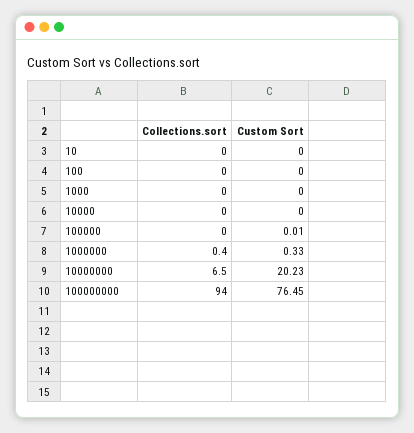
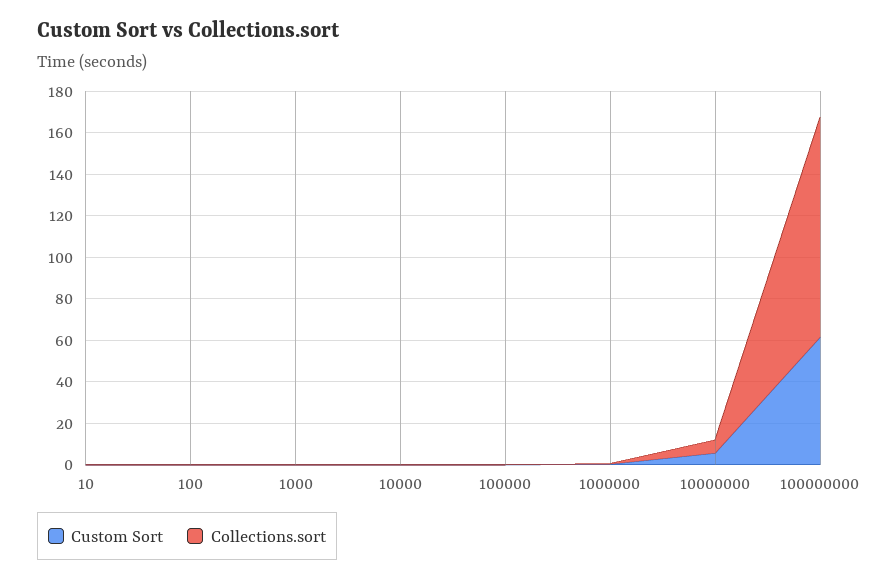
Custom Sort, 10000000: 20.23 -> 5
Collections.sort, 100000000: 94 -> 105
Custom Sort, 100000000: 76.45 -> 60

